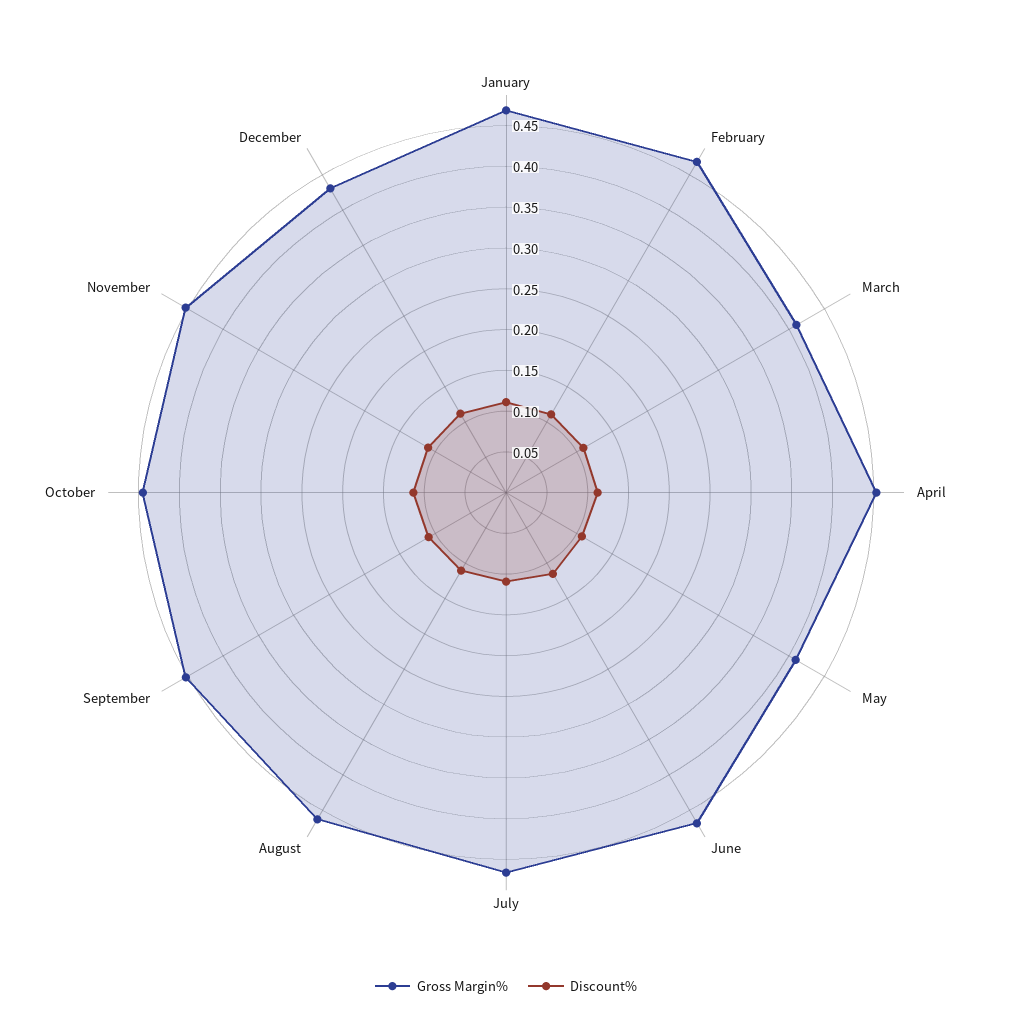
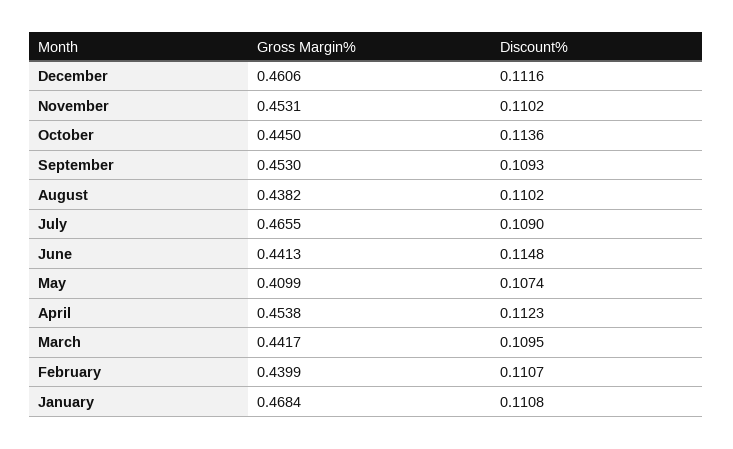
Gross Margin%, February: 0.47 -> 0.4399
Gross Margin%, March: 0.41 -> 0.4417
Gross Margin%, June: 0.47 -> 0.4413
Gross Margin%, August: 0.46 -> 0.4382
Gross Margin%, December: 0.43 -> 0.4606

